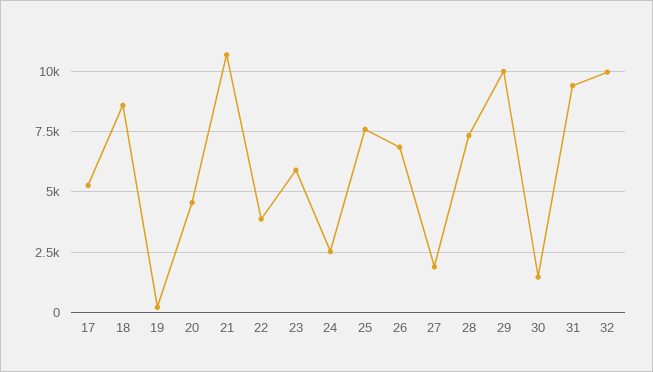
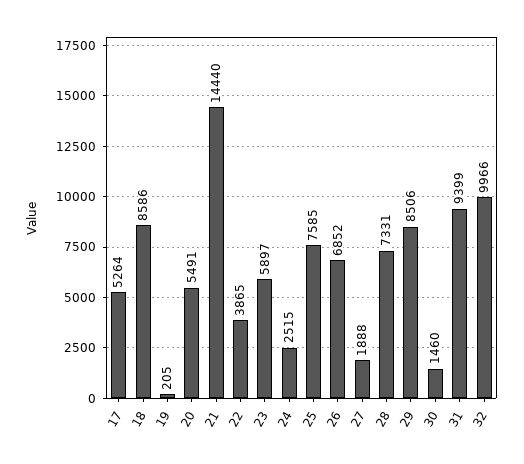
20: 4500 -> 5491
21: 10750 -> 14440
29: 10000 -> 8506

